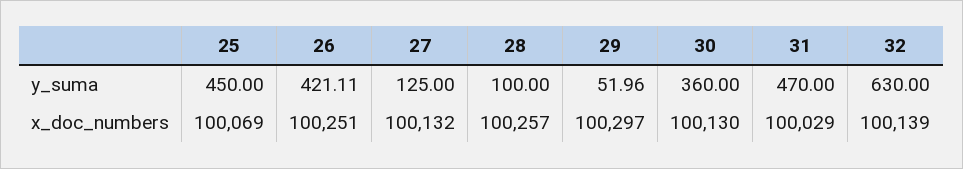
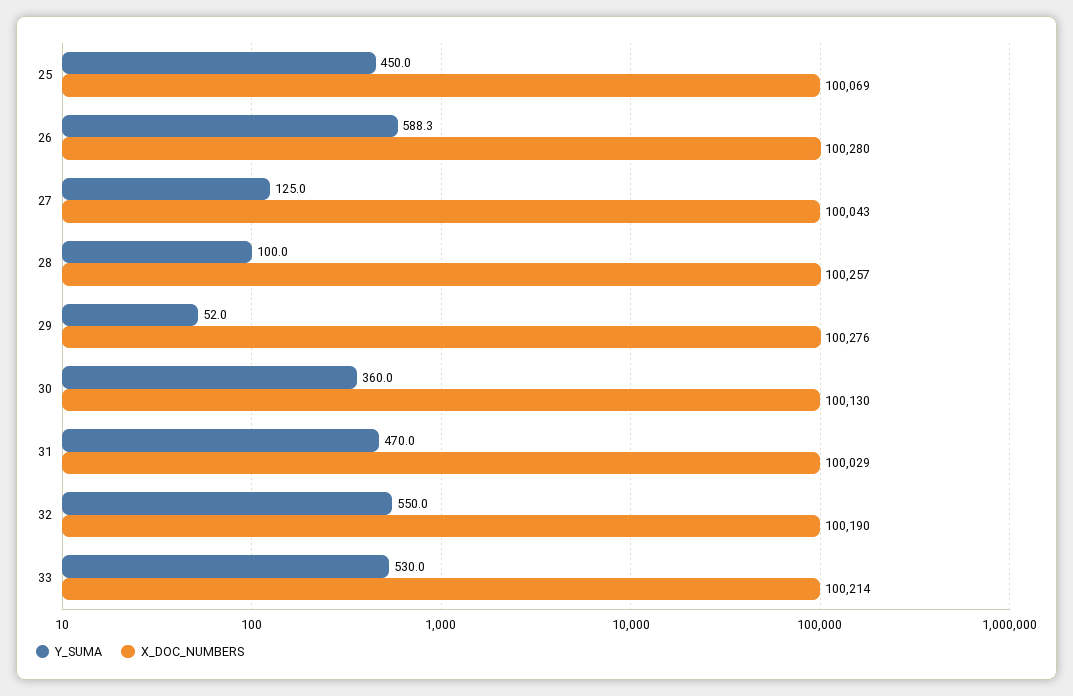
y_suma, 26: 421.11 -> 588.3
y_suma, 32: 630 -> 550
x_doc_numbers, 26: 100251 -> 100280
x_doc_numbers, 27: 100132 -> 100043
x_doc_numbers, 29: 100297 -> 100276
x_doc_numbers, 32: 100139 -> 100190
y_suma, 33: none -> 530
x_doc_numbers, 33: none -> 100214

